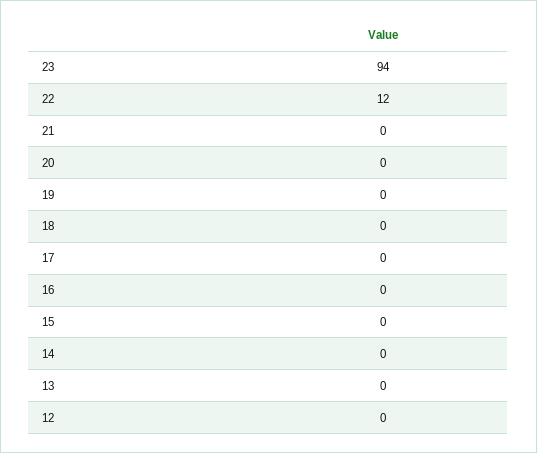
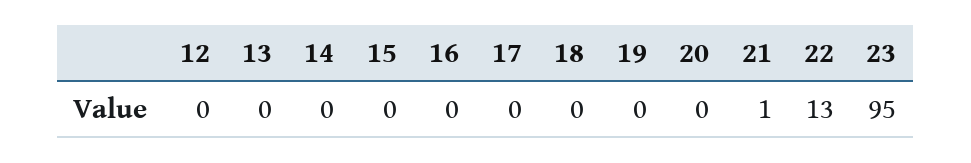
23: 94 -> 95
22: 12 -> 13
21: 0 -> 1

